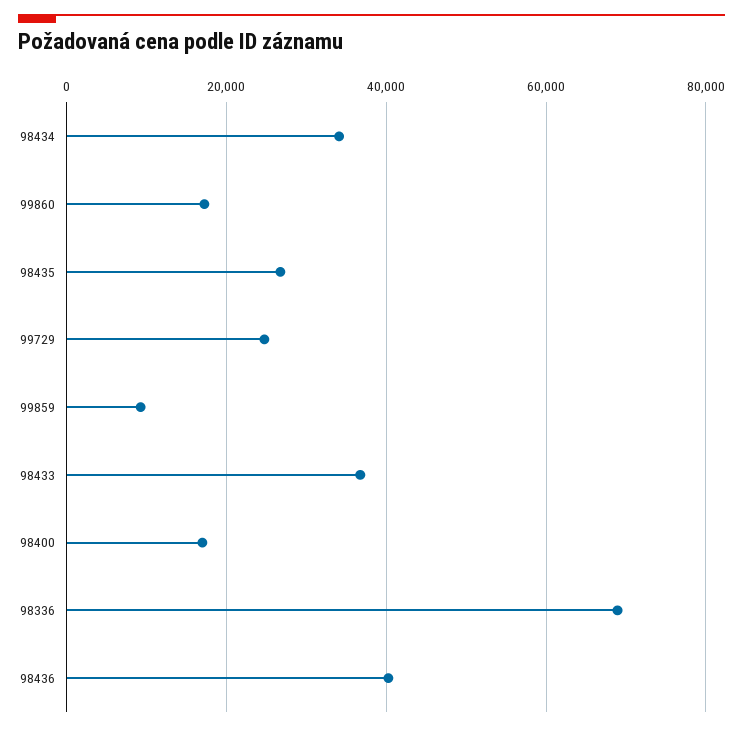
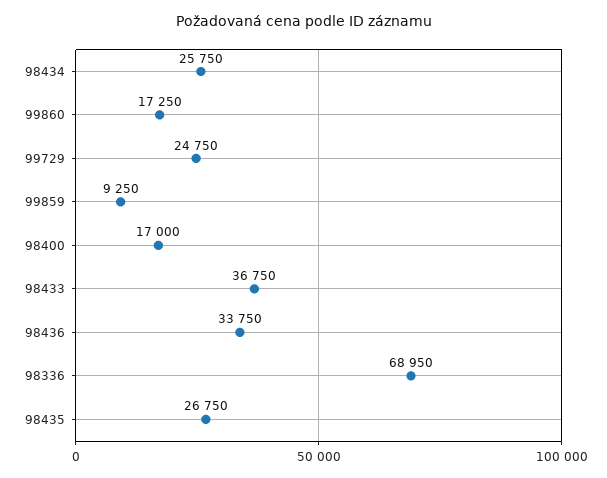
98434: 34000 -> 25750
98436: 40000 -> 33750

